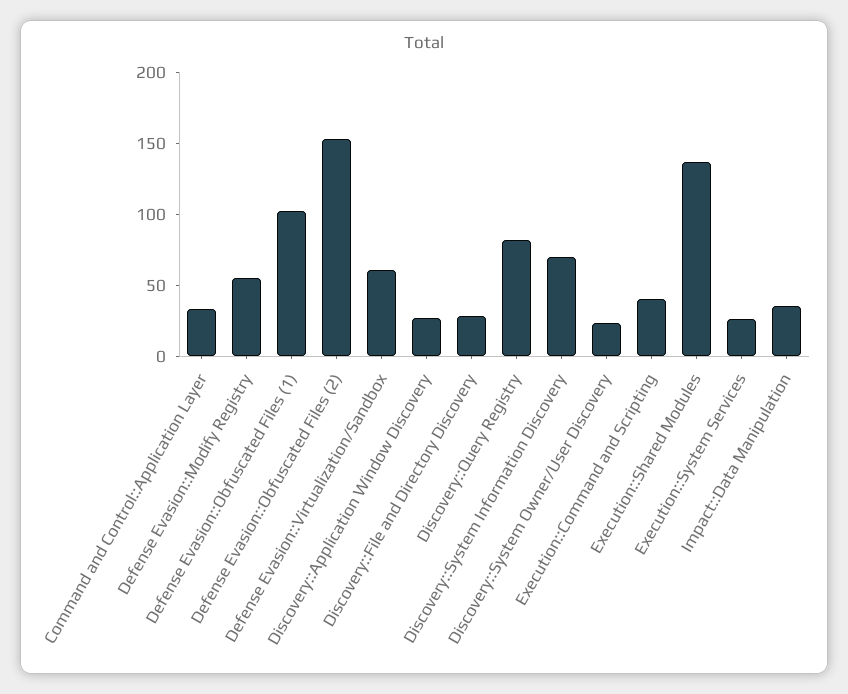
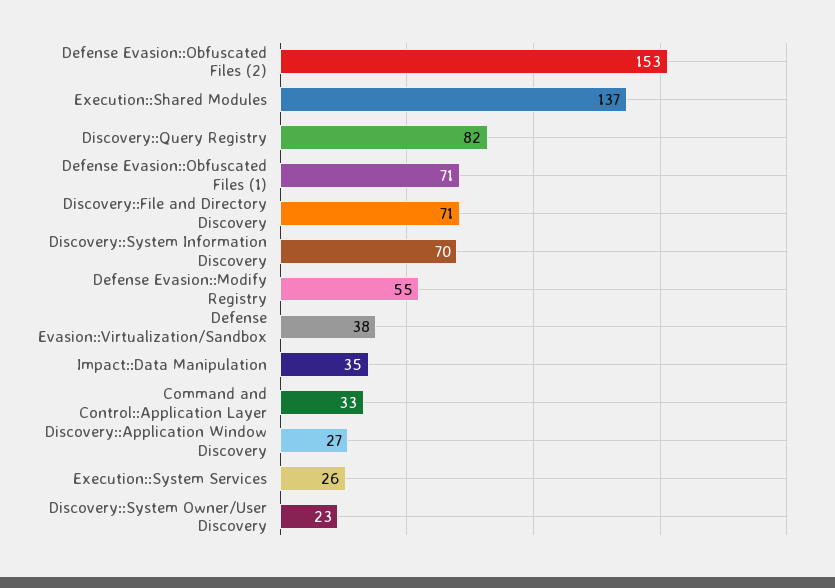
Defense Evasion::Obfuscated Files (1): 100 -> 71
Defense Evasion::Virtualization/Sandbox: 60 -> 38
Discovery::File and Directory Discovery: 30 -> 71
Execution::Command and Scripting: 40 -> none

